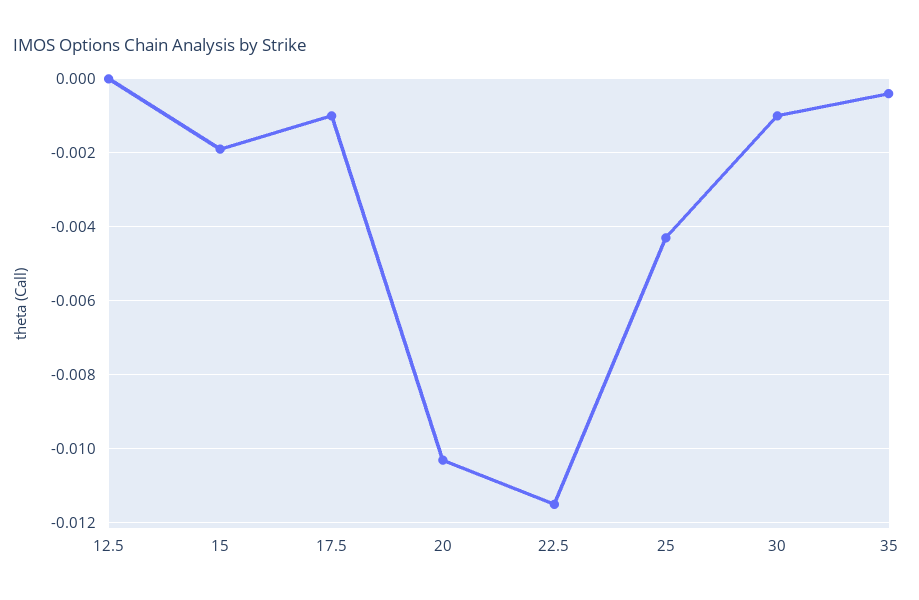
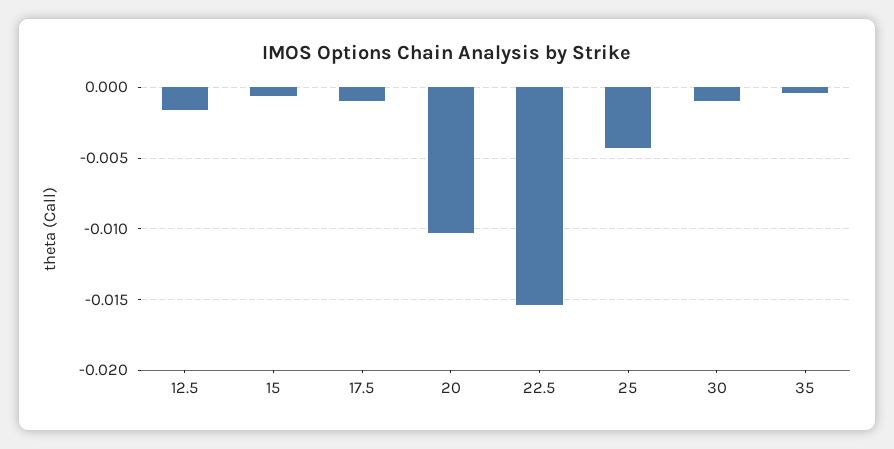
12.5: 0 -> -0.0015
15: -0.002 -> -0.0005
22.5: -0.0115 -> -0.0155

